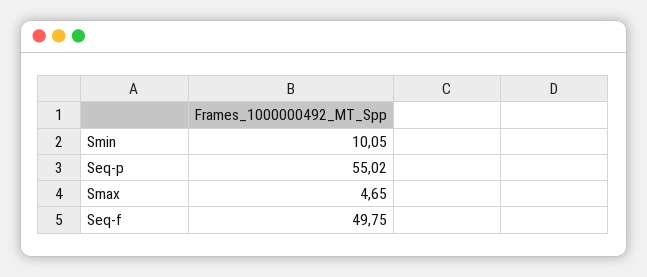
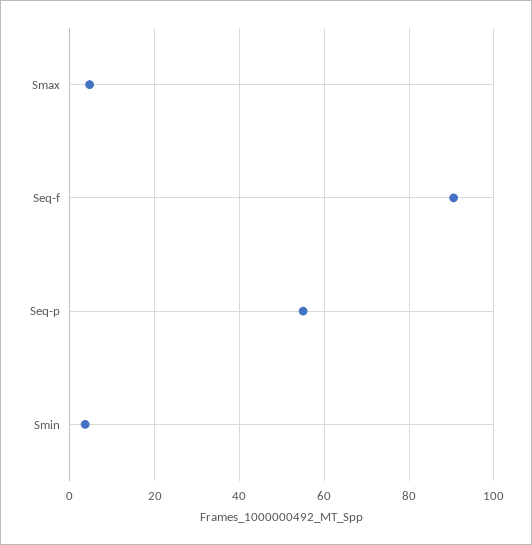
Smin: 10.05 -> 4
Seq-f: 49.75 -> 90

